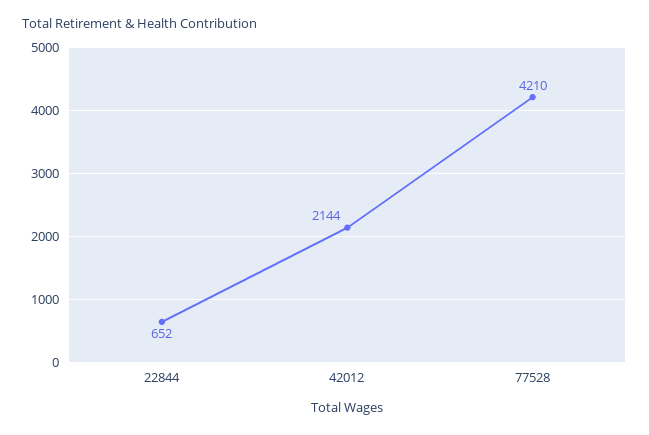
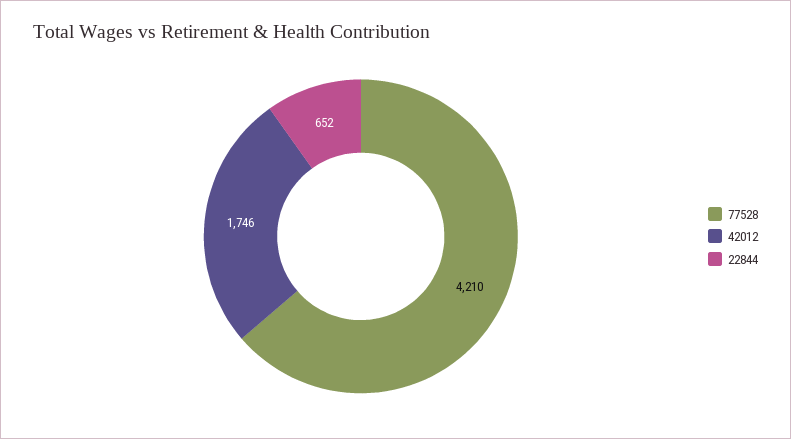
42012: 2144 -> 1746

